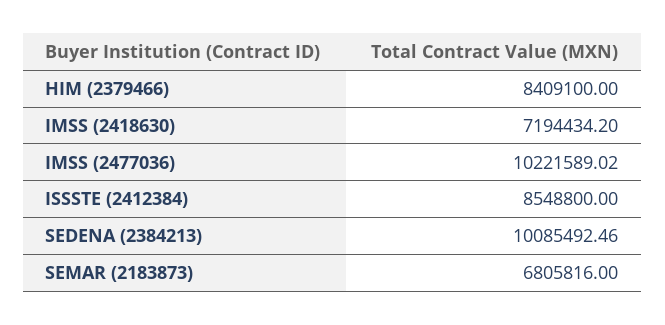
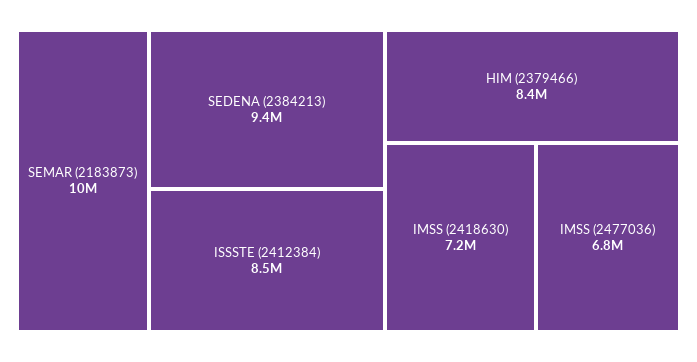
IMSS (2477036): 10221589.02 -> 6800000
SEDENA (2384213): 10085492.46 -> 9400000
SEMAR (2183873): 6805816 -> 10000000

